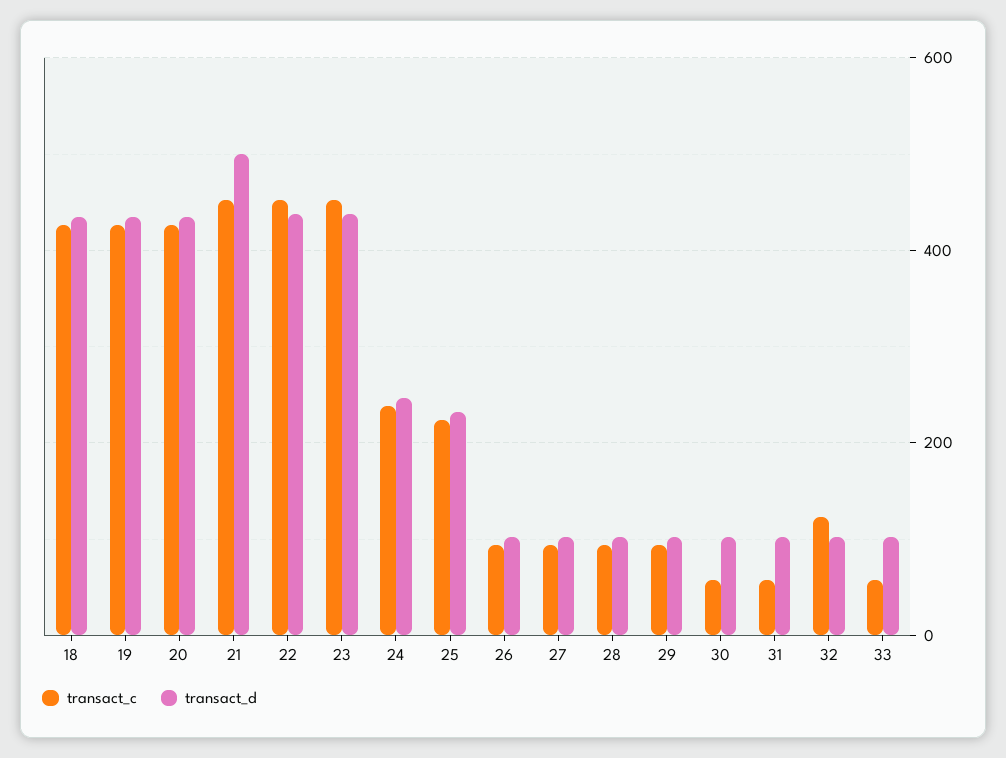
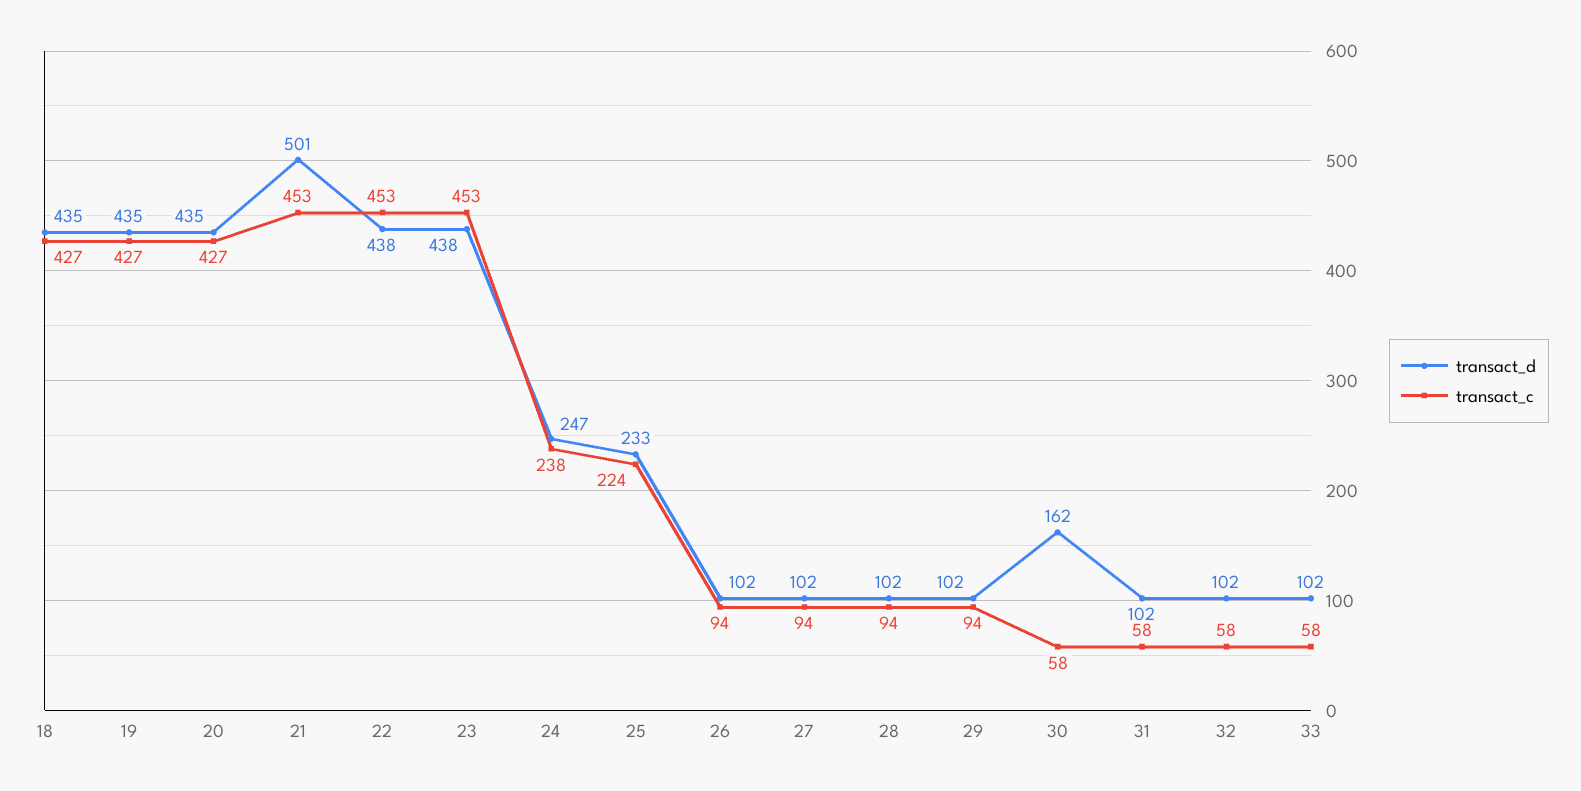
transact_d, 30: 100 -> 162
transact_c, 32: 120 -> 58

